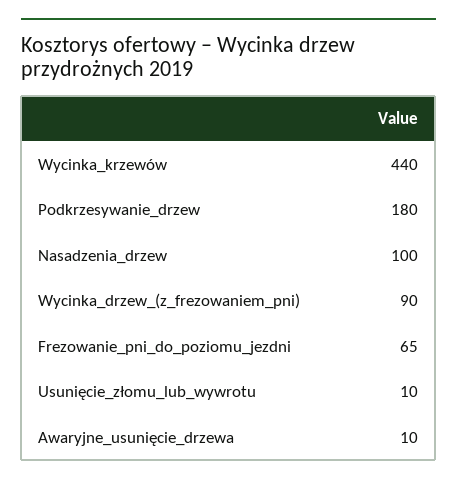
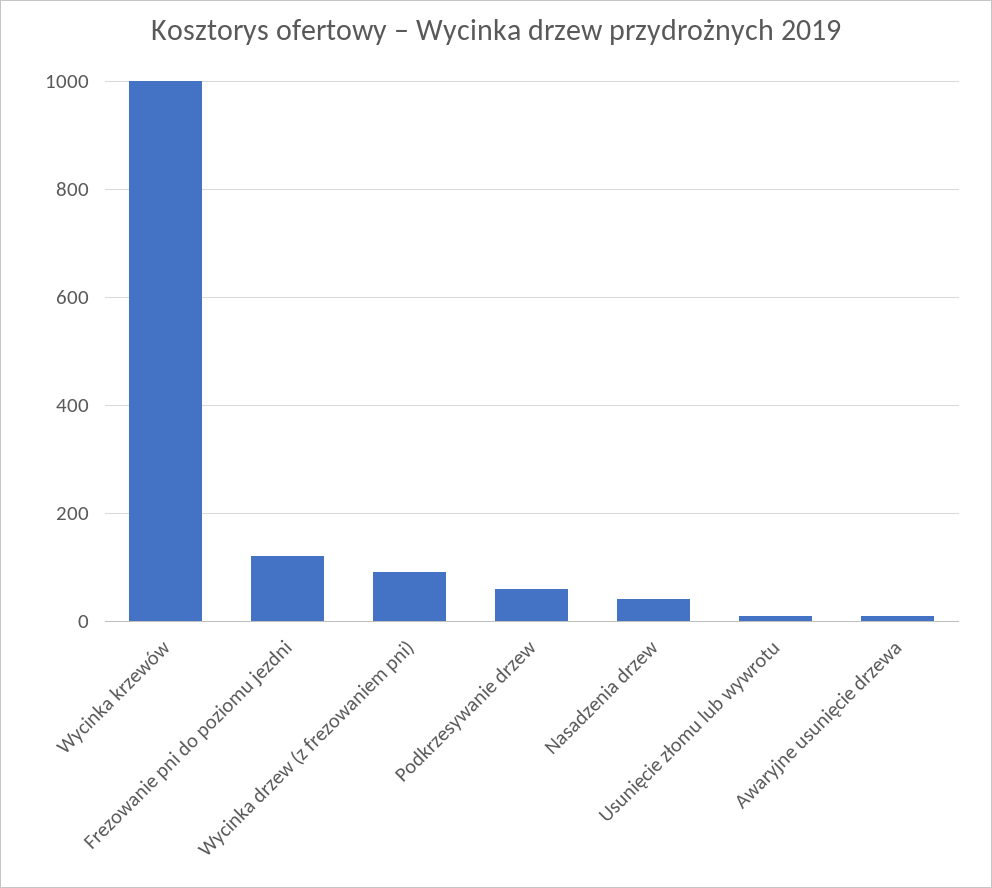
Wycinka_krzewów: 440 -> 1000
Podkrzesywanie_drzew: 180 -> 60
Nasadzenia_drzew: 100 -> 40
Frezowanie_pni_do_poziomu_jezdni: 65 -> 120

